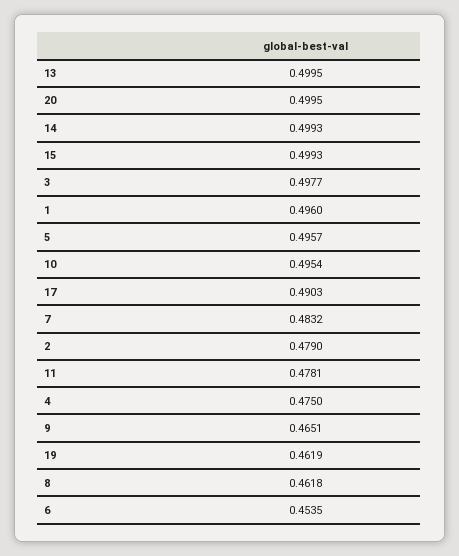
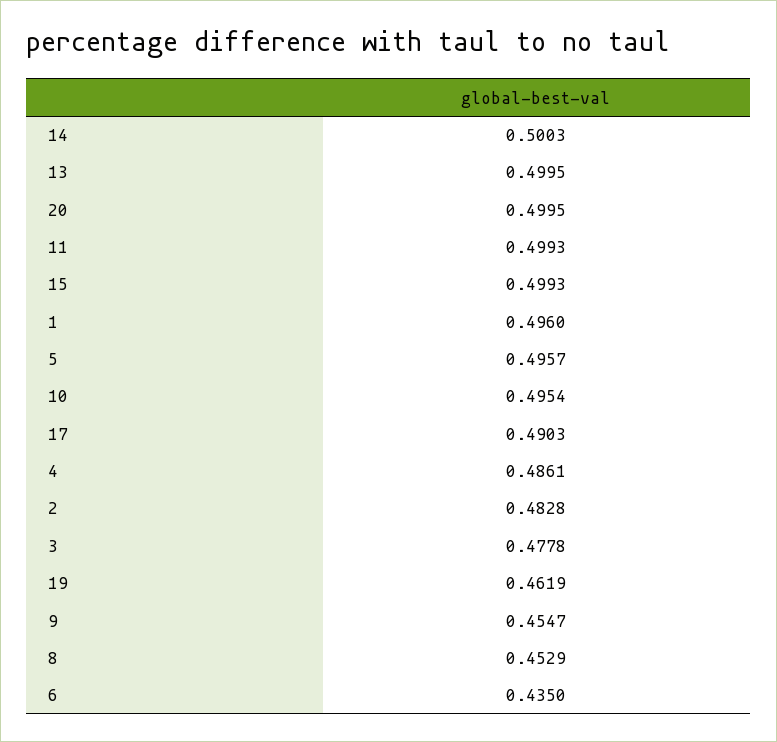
14: 0.4993 -> 0.5003
3: 0.4977 -> 0.4778
7: 0.4832 -> none
2: 0.479 -> 0.4828
11: 0.4781 -> 0.4993
4: 0.475 -> 0.4861
9: 0.4651 -> 0.4547
8: 0.4618 -> 0.4529
6: 0.4535 -> 0.435

